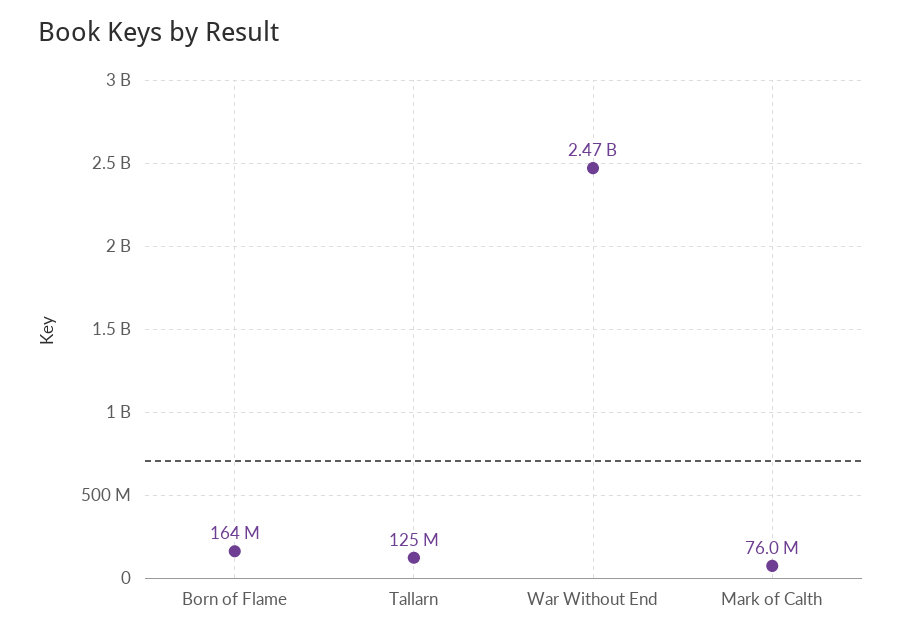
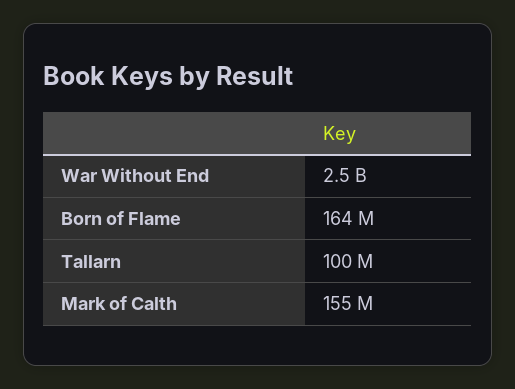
Tallarn: 125000000 -> 100000000
Mark of Calth: 76000000 -> 155000000

